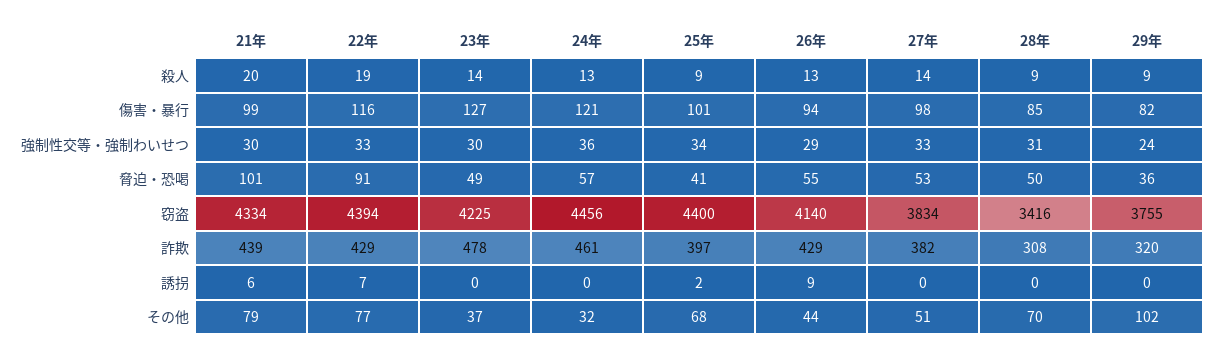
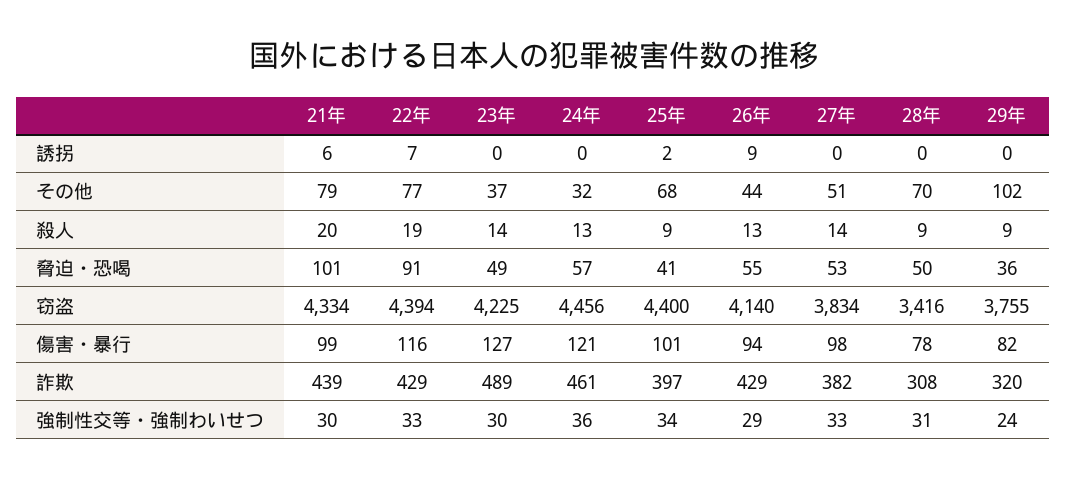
28年, 傷害・暴行: 85 -> 78
23年, 詐欺: 478 -> 489

